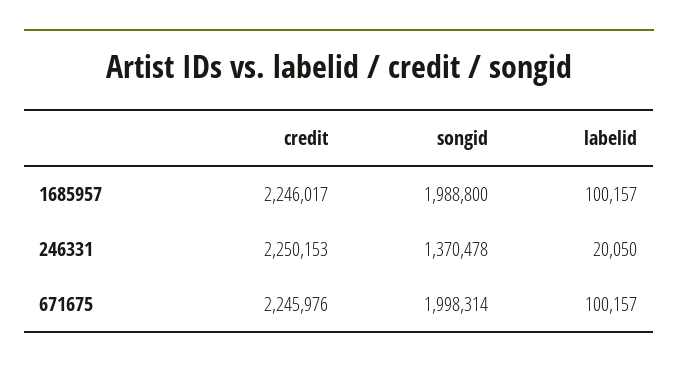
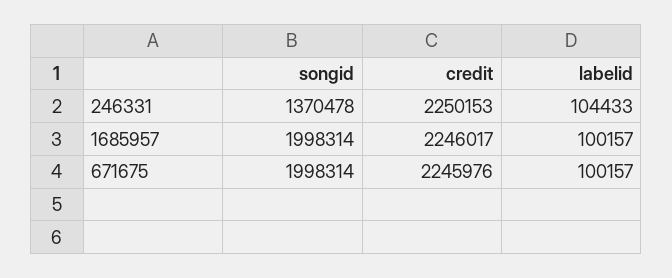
songid, 1685957: 1988800 -> 1998314
labelid, 246331: 20050 -> 104433

